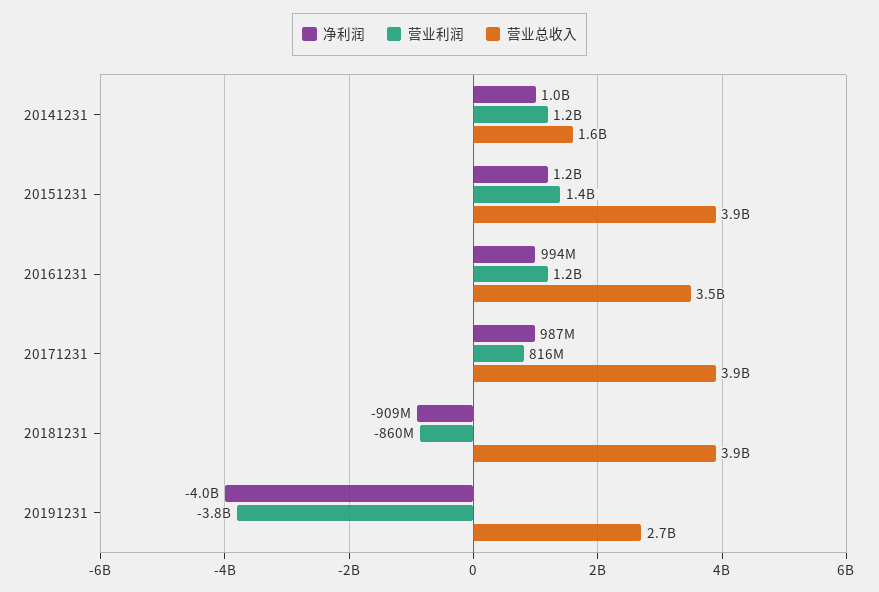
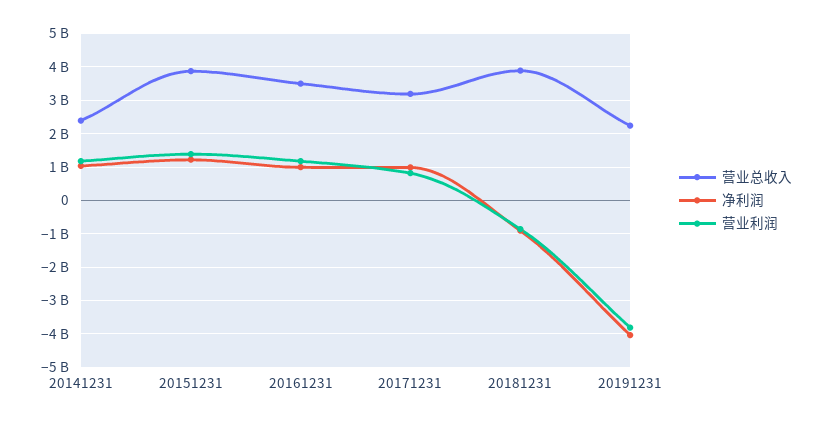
营业总收入, 20141231: 1600000000 -> 2400000000
营业总收入, 20171231: 3900000000 -> 3200000000
营业总收入, 20191231: 2700000000 -> 2200000000

